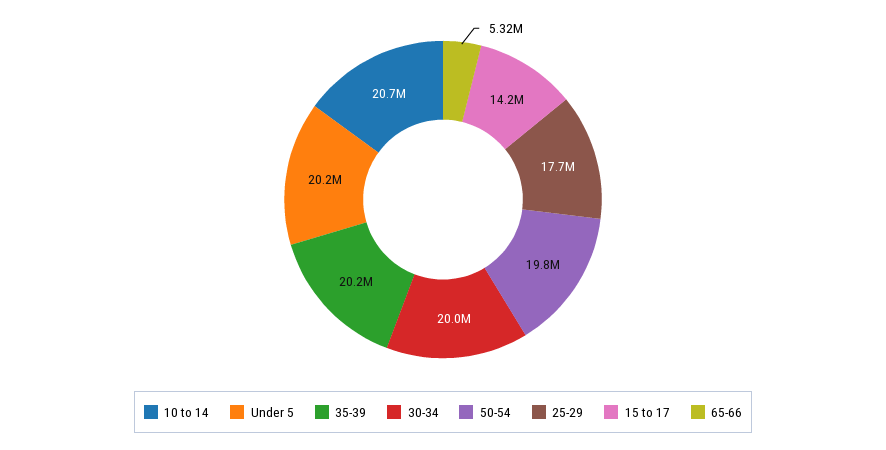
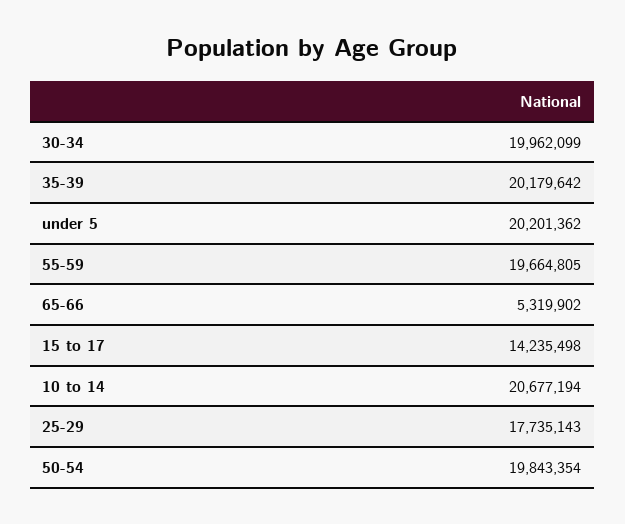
55-59: none -> 19664805

